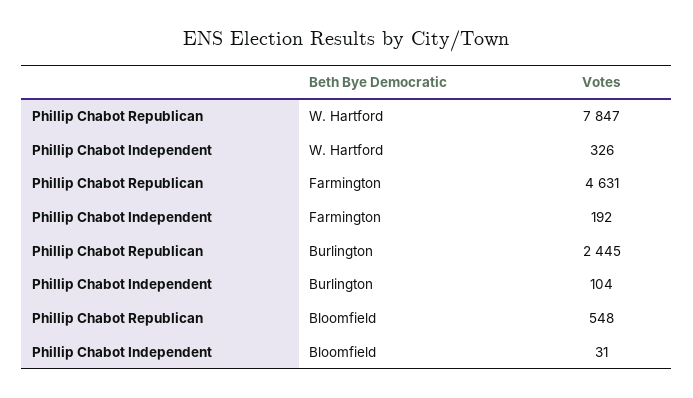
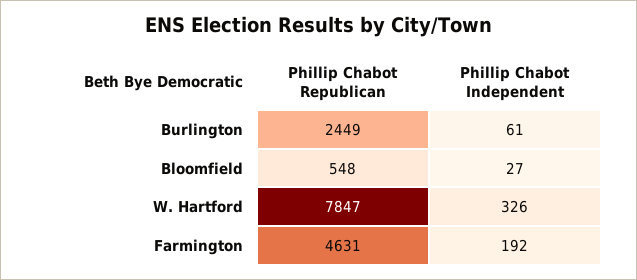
Phillip Chabot Republican, Burlington: 2445 -> 2449
Phillip Chabot Independent, Burlington: 104 -> 61
Phillip Chabot Independent, Bloomfield: 31 -> 27

